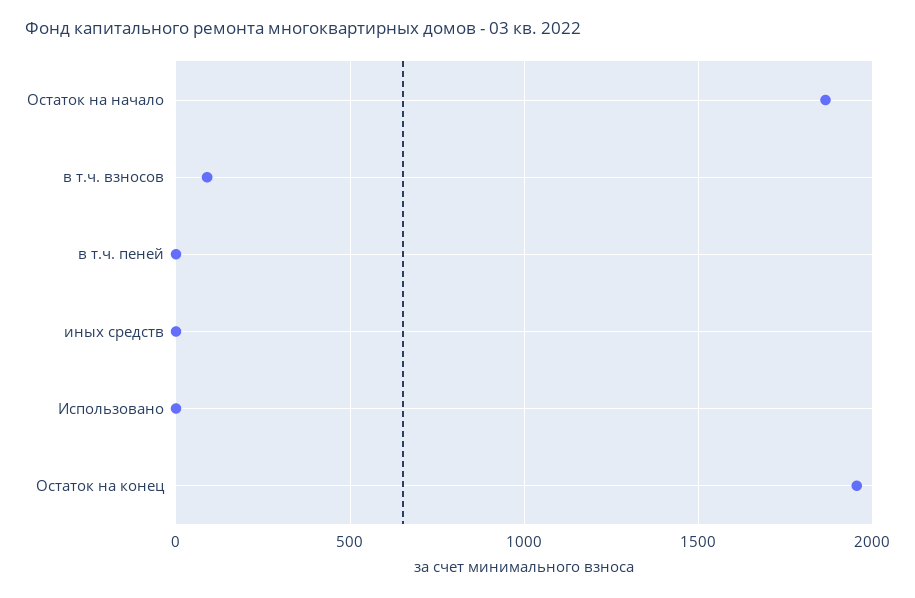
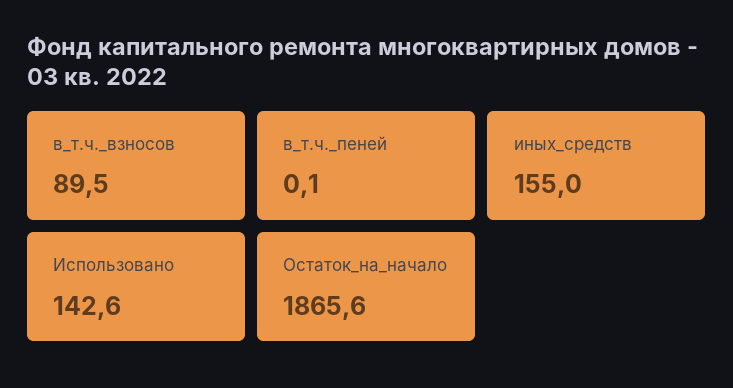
иных средств: 0 -> 155
Использовано: 0 -> 142.6
Остаток на конец: 1950 -> none

